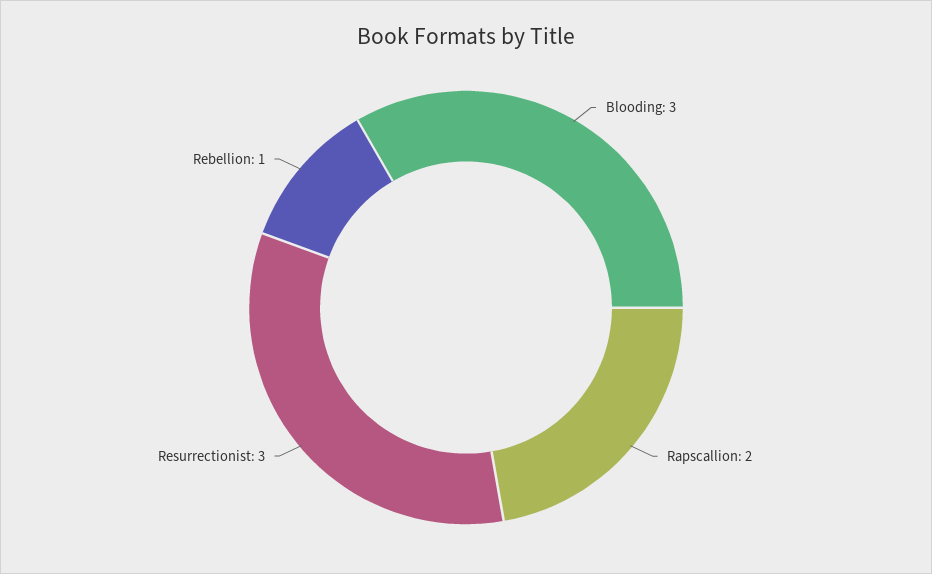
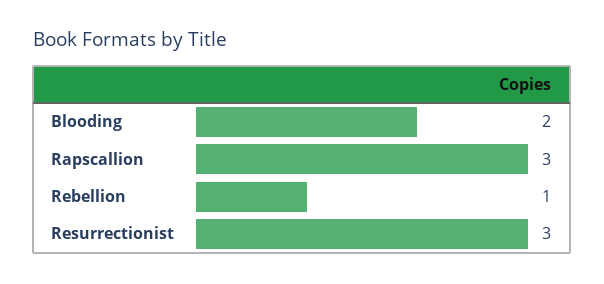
Blooding: 3 -> 2
Rapscallion: 2 -> 3

